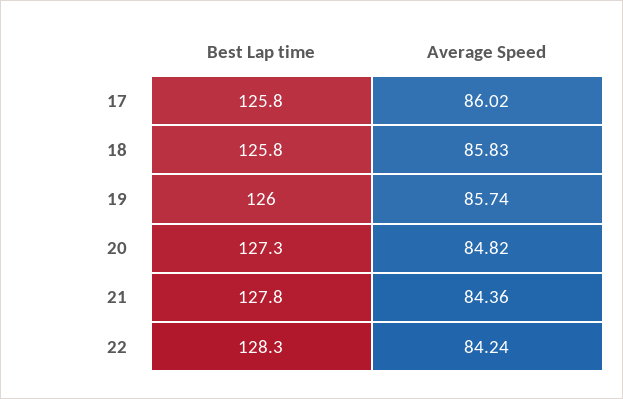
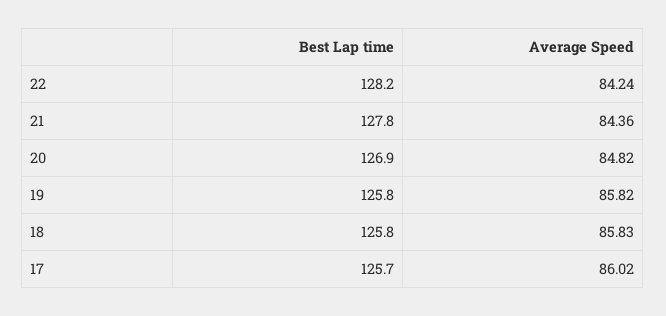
Best Lap time, 17: 125.8 -> 125.7
Best Lap time, 19: 126 -> 125.8
Average Speed, 19: 85.74 -> 85.82
Best Lap time, 20: 127.3 -> 126.9
Best Lap time, 22: 128.3 -> 128.2

